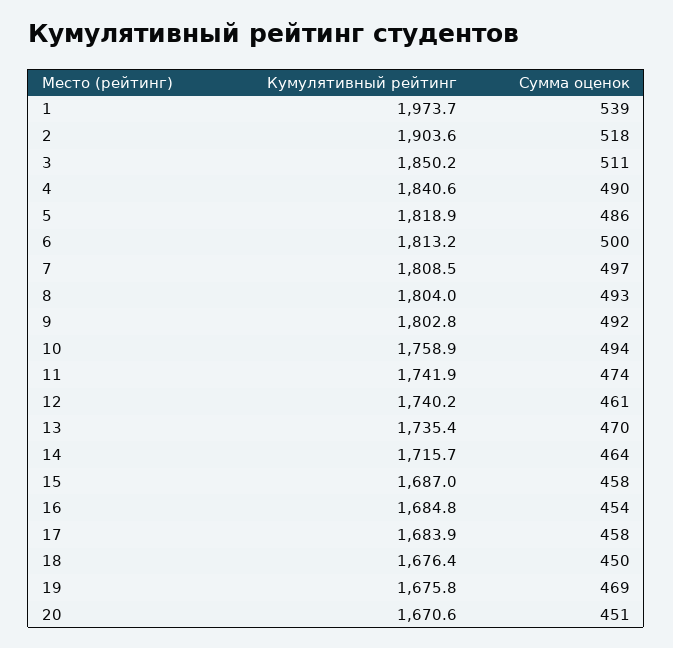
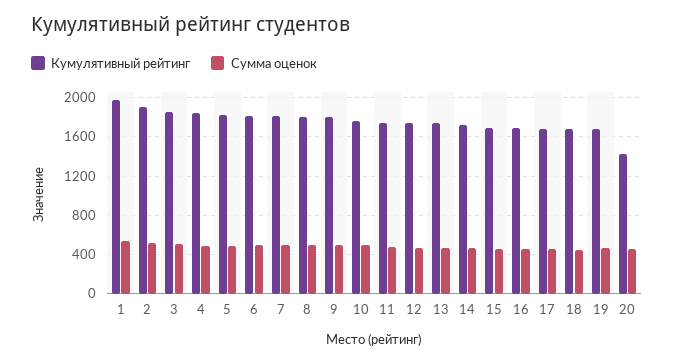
Кумулятивный рейтинг, 20: 1670.6 -> 1400

